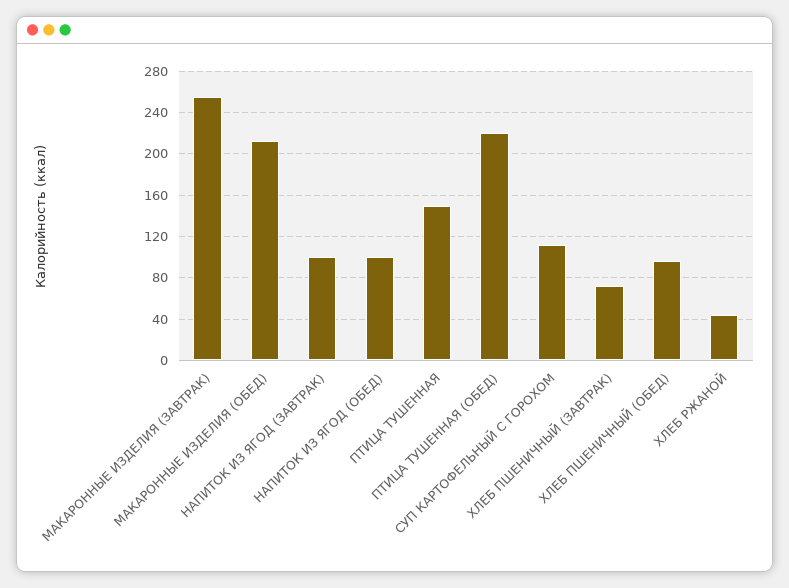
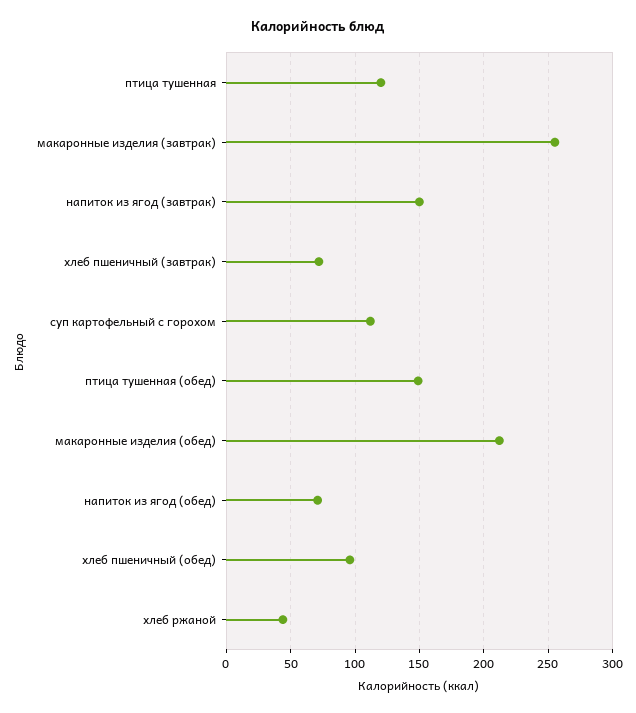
НАПИТОК ИЗ ЯГОД (ЗАВТРАК): 100 -> 150
НАПИТОК ИЗ ЯГОД (ОБЕД): 100 -> 70
ПТИЦА ТУШЕННАЯ: 150 -> 120
ПТИЦА ТУШЕННАЯ (ОБЕД): 220 -> 150

